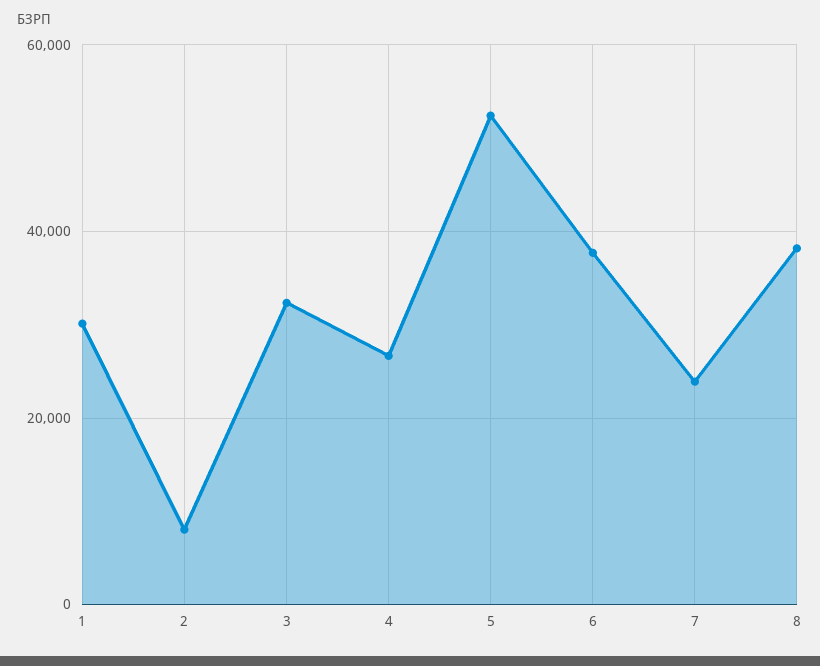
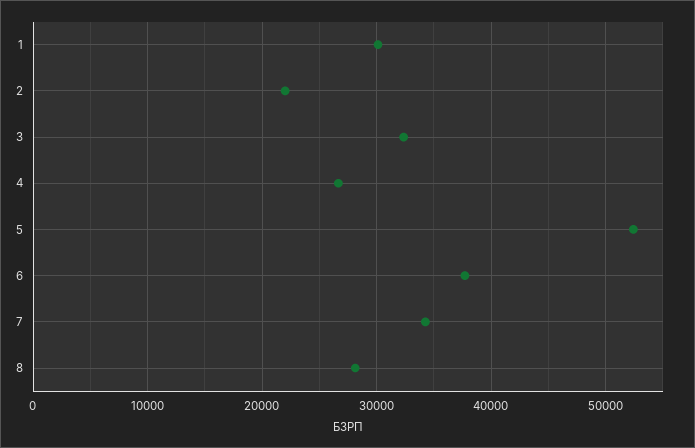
2: 8000 -> 22000
7: 24000 -> 34000
8: 38000 -> 28000

